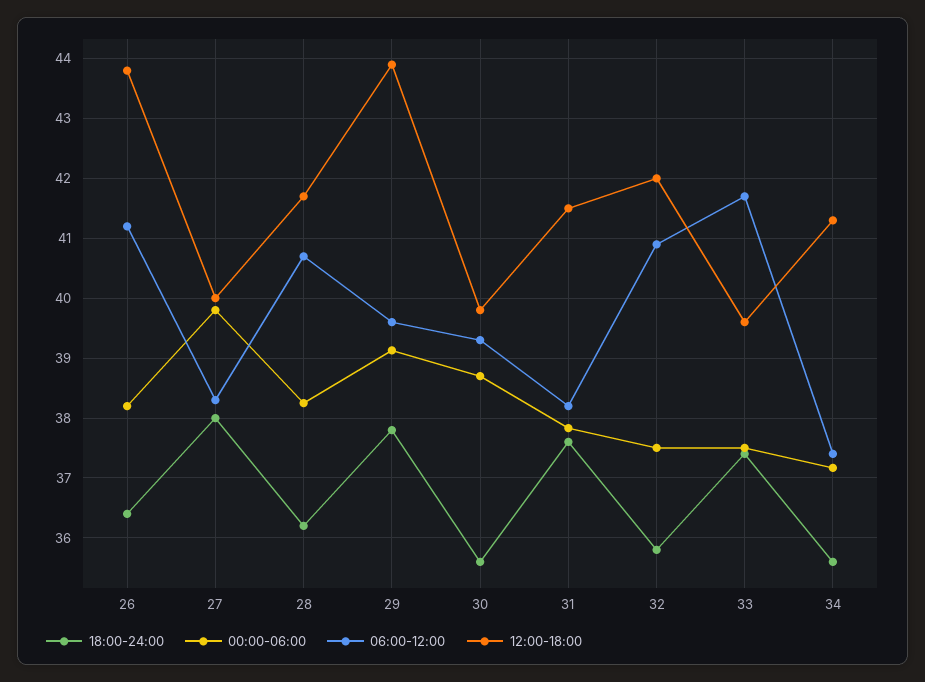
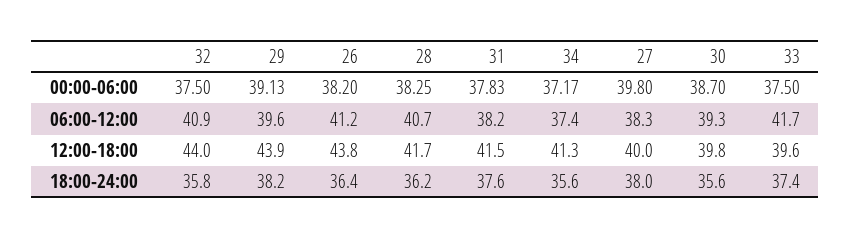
18:00-24:00, 29: 37.8 -> 38.2
12:00-18:00, 32: 42 -> 44

